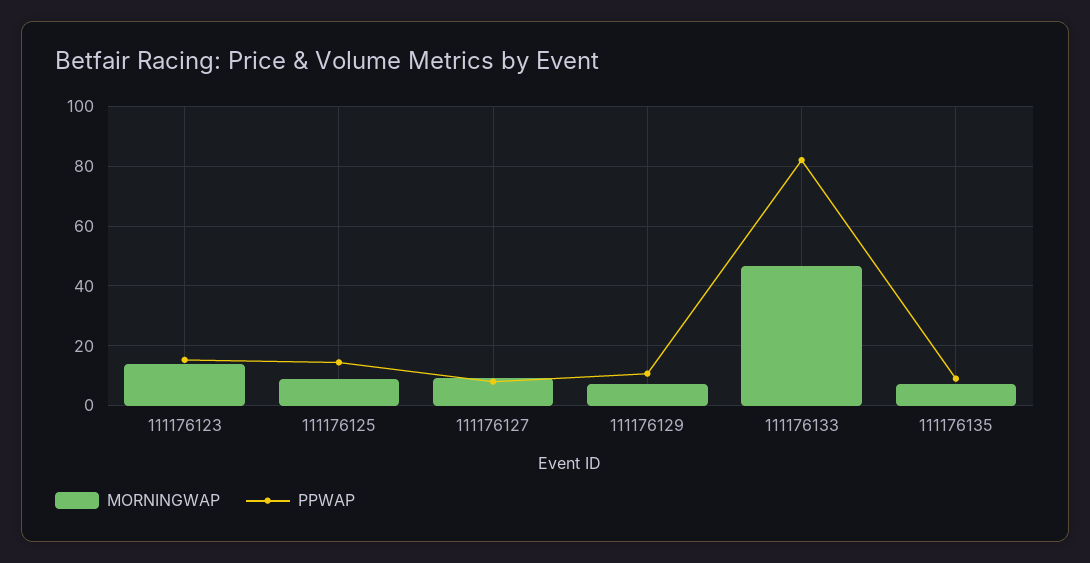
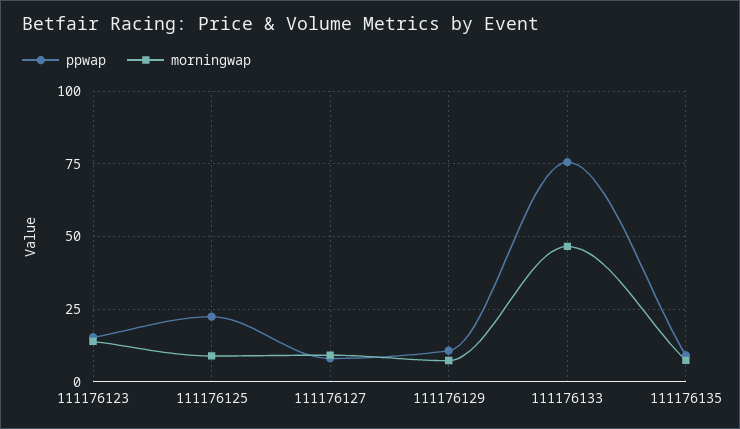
PPWAP, 111176125: 15 -> 22.5
PPWAP, 111176133: 82.5 -> 75

